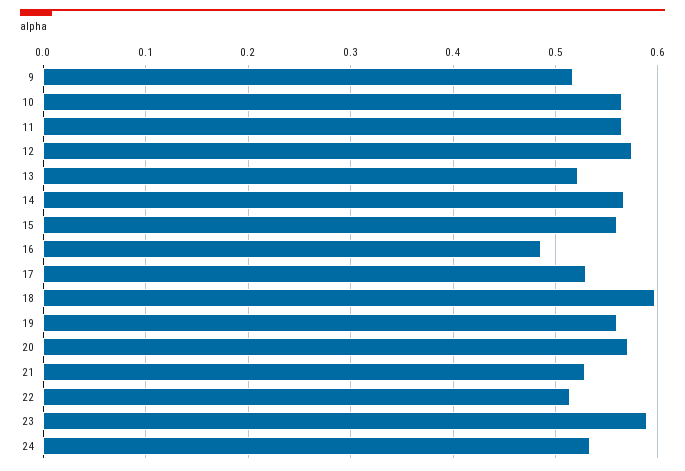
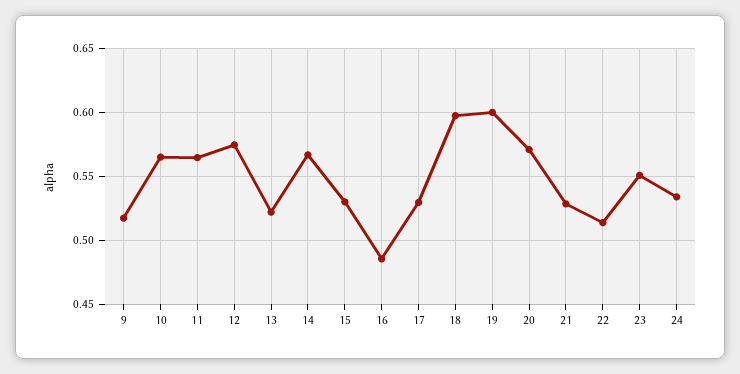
15: 0.56 -> 0.53
19: 0.56 -> 0.6
23: 0.59 -> 0.55

